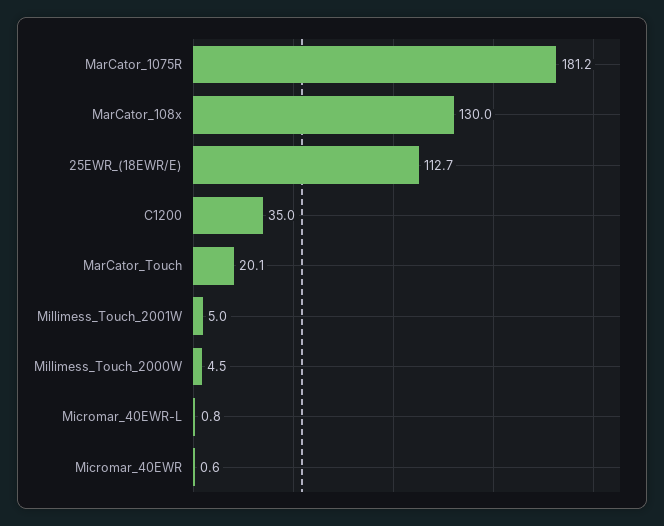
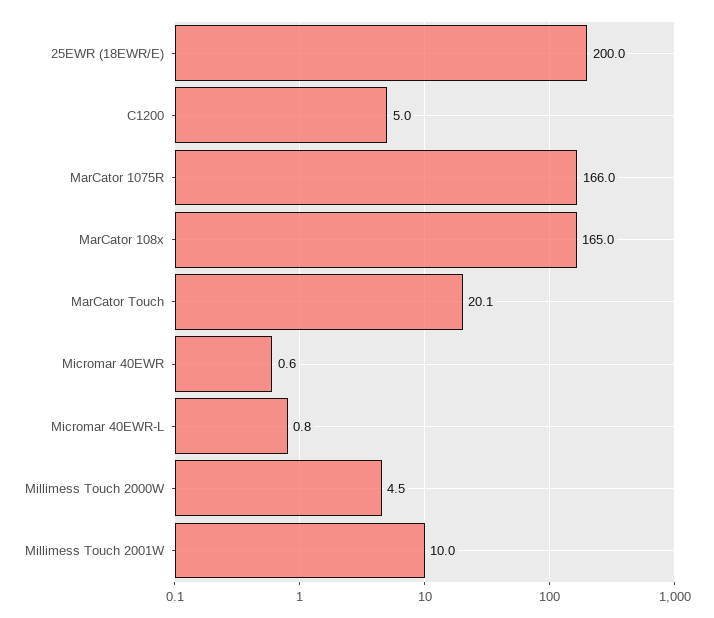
MarCator_1075R: 181.2 -> 166
MarCator_108x: 130 -> 165
25EWR_(18EWR/E): 112.7 -> 200
C1200: 35 -> 5
Millimess_Touch_2001W: 5 -> 10

